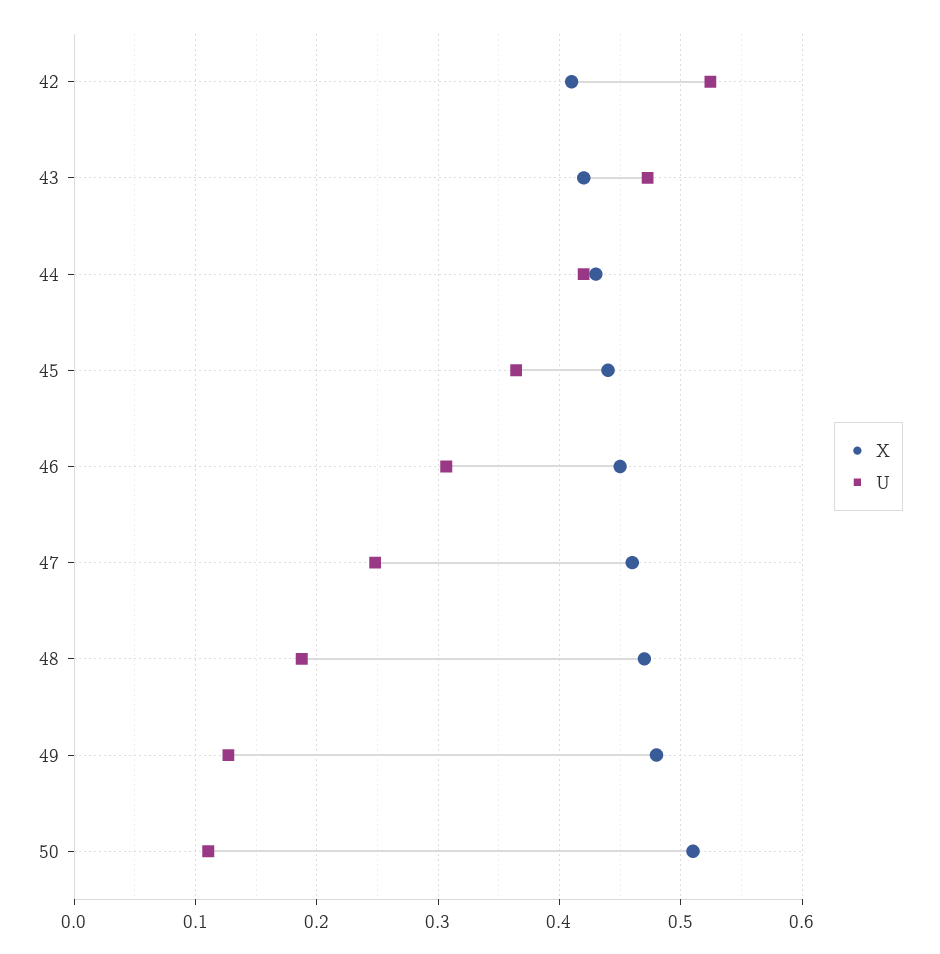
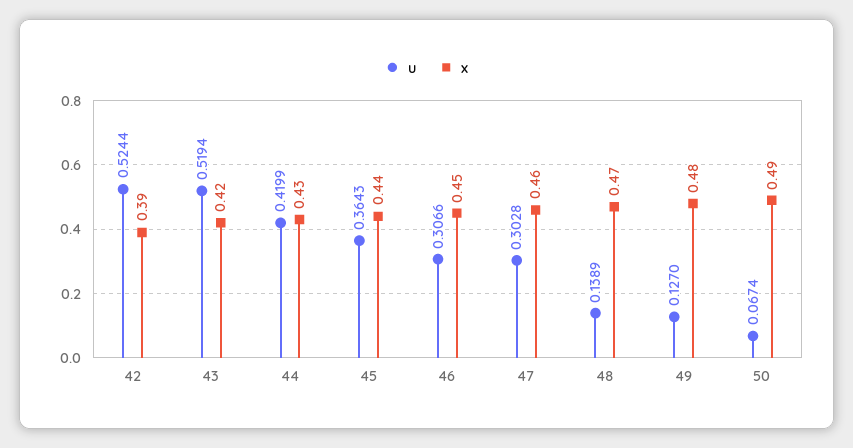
X, 42: 0.41 -> 0.39
U, 43: 0.47 -> 0.5194
U, 47: 0.25 -> 0.3028
U, 48: 0.19 -> 0.1389
X, 50: 0.51 -> 0.49
U, 50: 0.11 -> 0.0674

